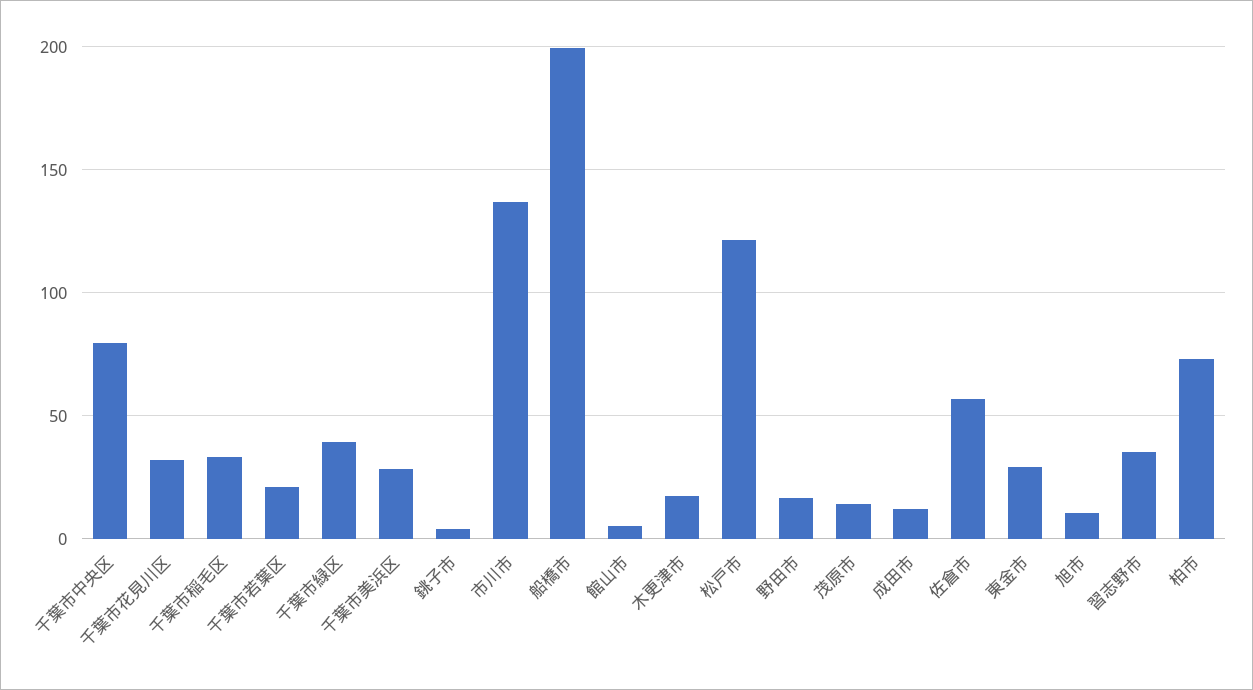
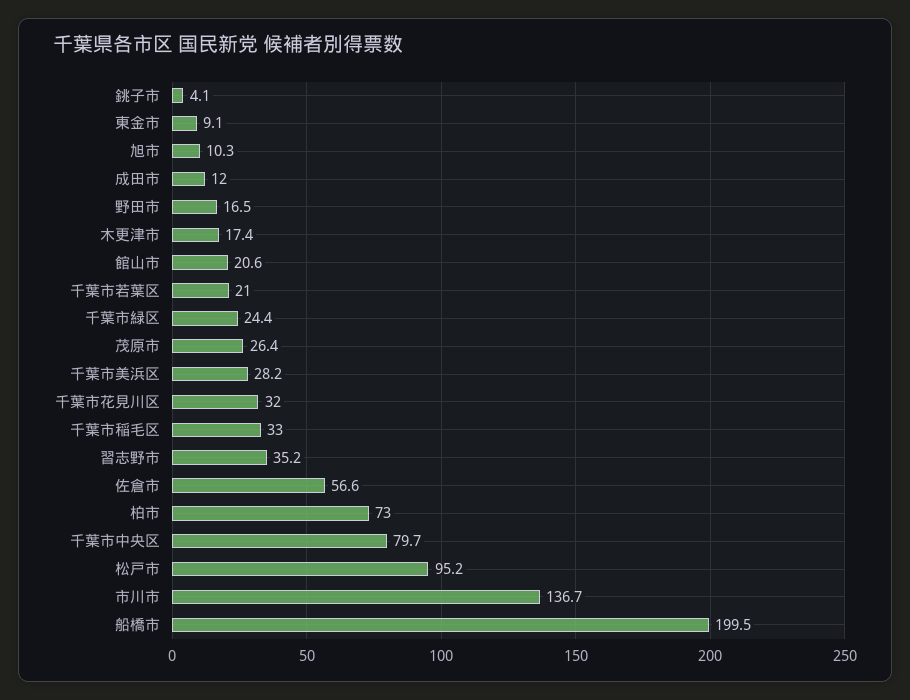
千葉市緑区: 40 -> 24.4
館山市: 5 -> 20.6
松戸市: 120 -> 95.2
茂原市: 15 -> 26.4
東金市: 30 -> 9.1

